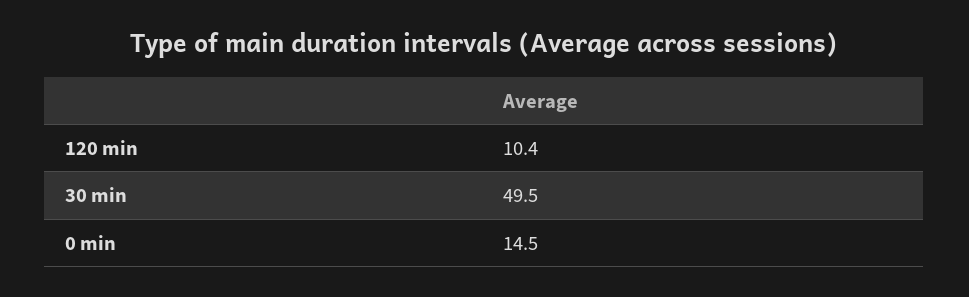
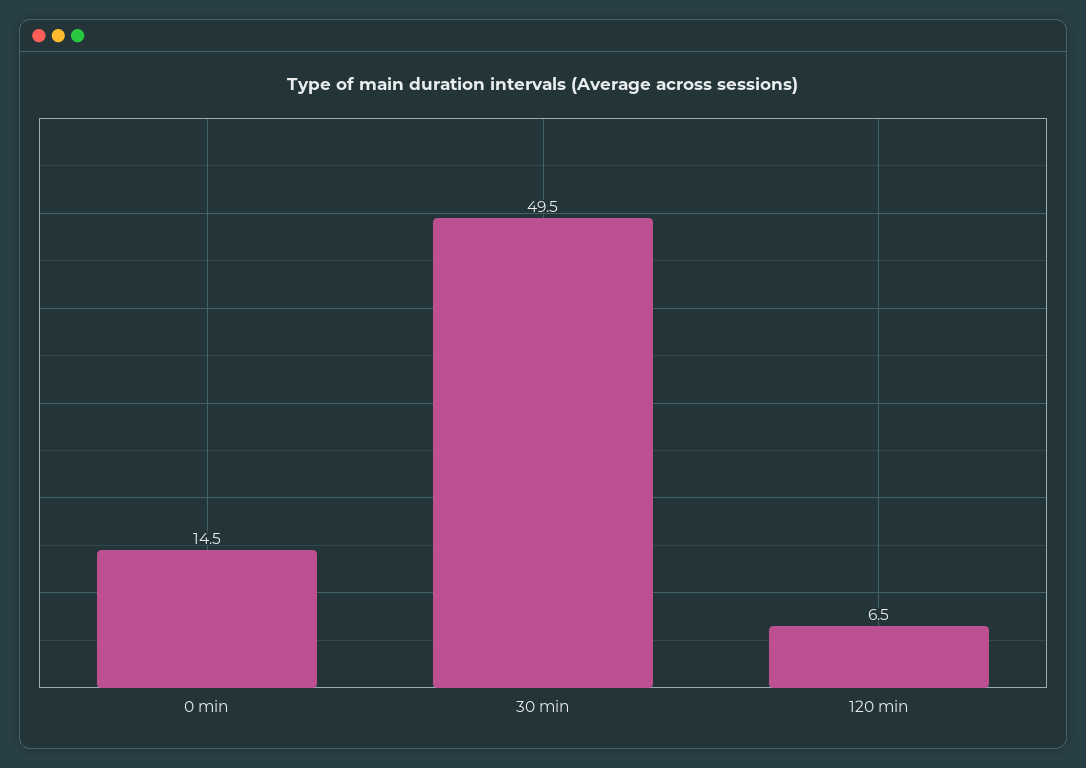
120 min: 10.4 -> 6.5

